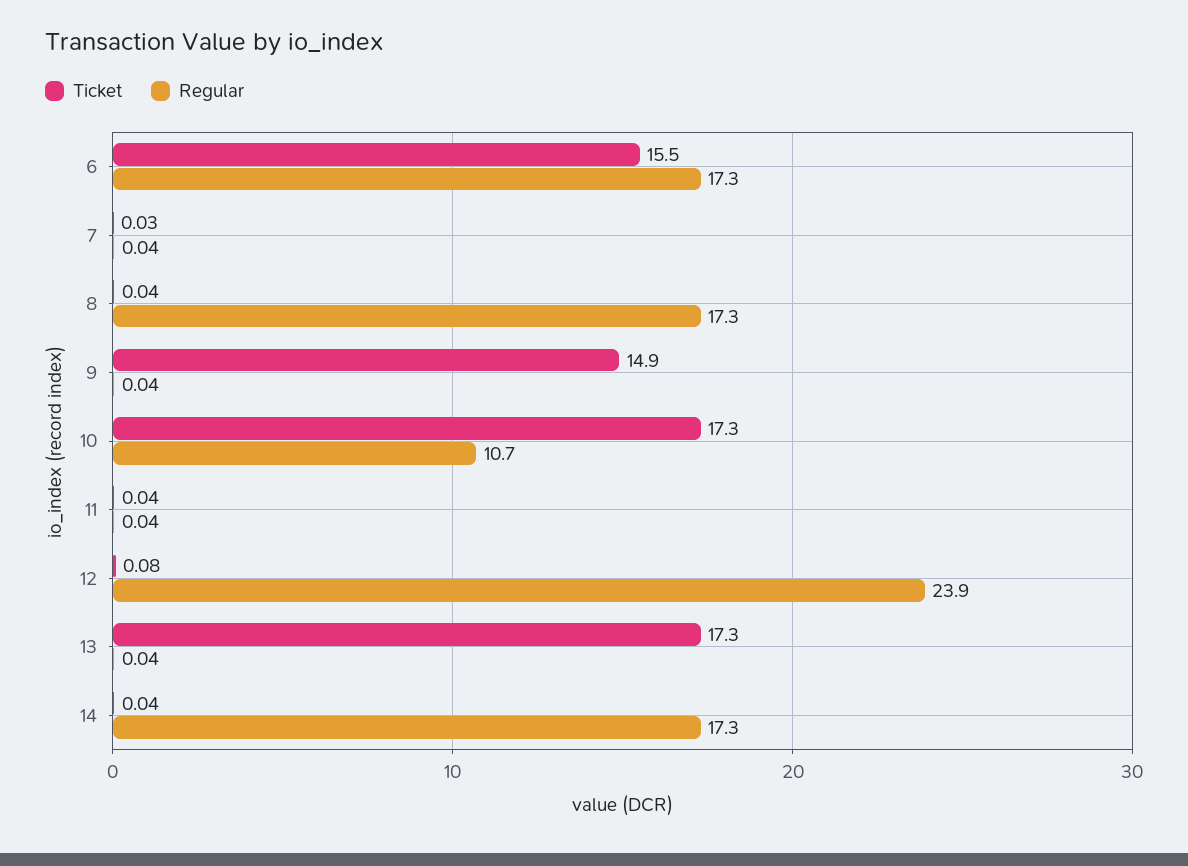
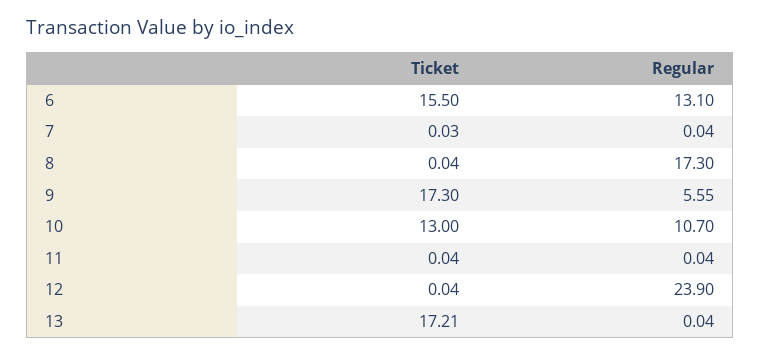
Regular, 6: 17.3 -> 13.1
Ticket, 9: 14.9 -> 17.3
Regular, 9: 0.04 -> 5.55
Ticket, 10: 17.3 -> 13
Ticket, 12: 0.08 -> 0.04
Ticket, 13: 17.3 -> 17.21
Ticket, 14: 0.04 -> none
Regular, 14: 17.3 -> none

